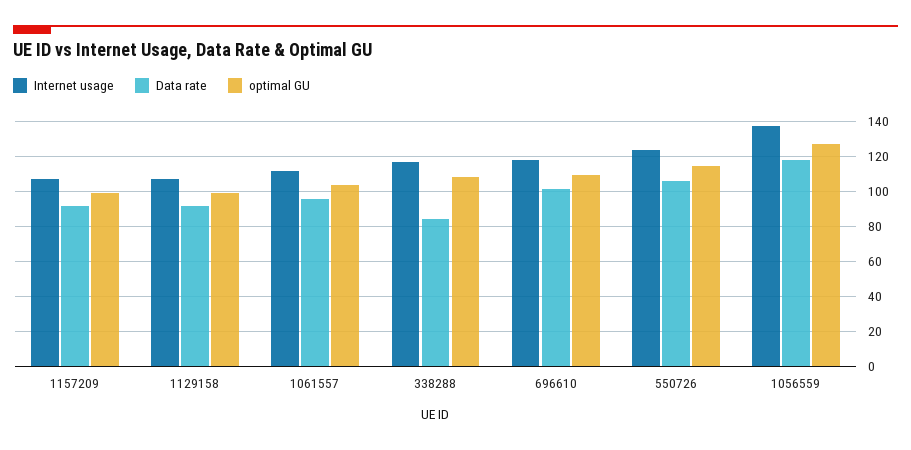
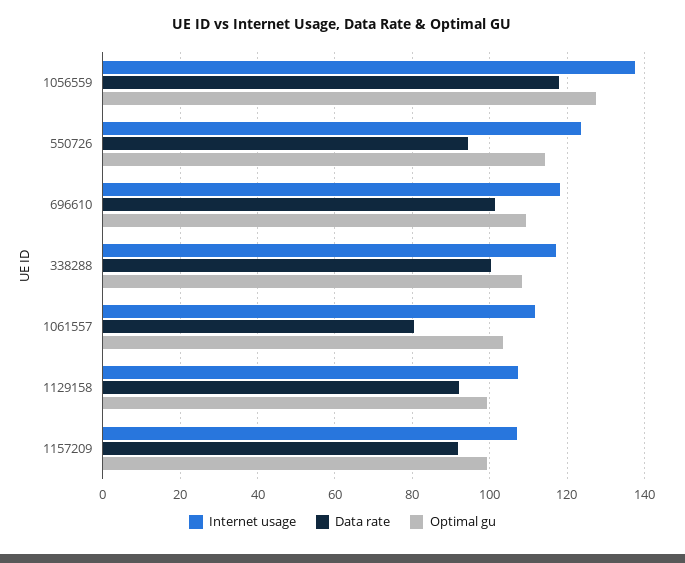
Data rate, 1061557: 95 -> 80
Data rate, 338288: 85 -> 100
Data rate, 550726: 105 -> 94

